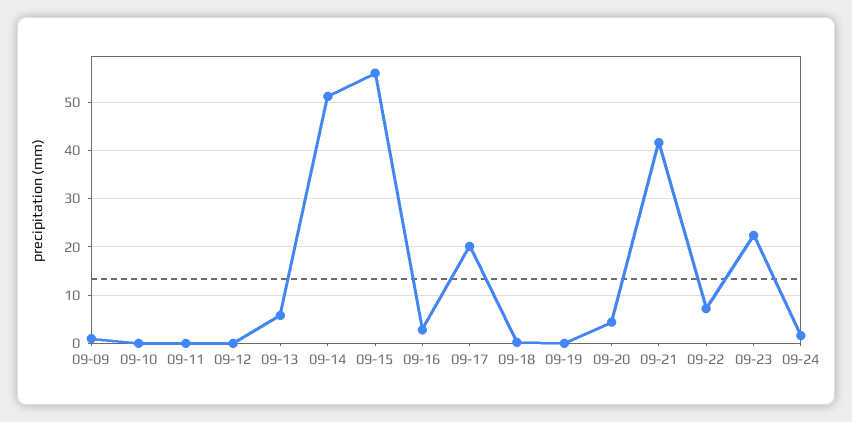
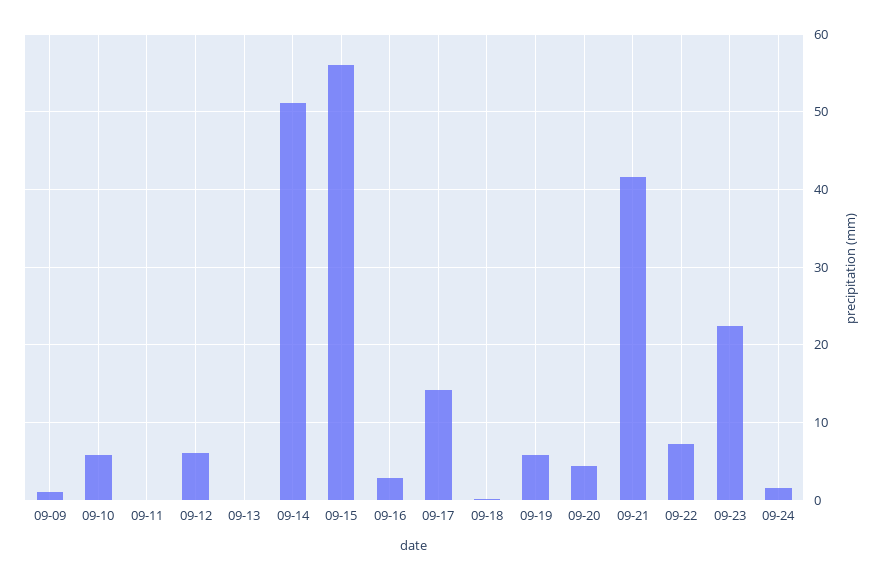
09-10: 0 -> 6
09-12: 0 -> 6
09-13: 6 -> 0
09-17: 20 -> 14
09-19: 0 -> 6

